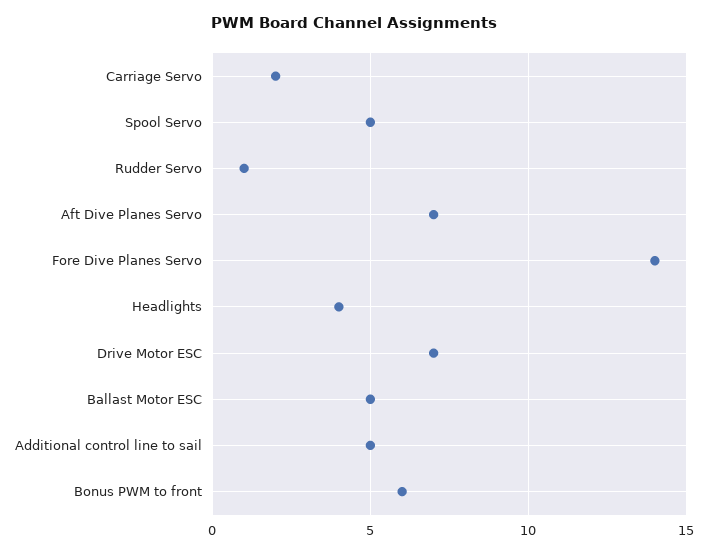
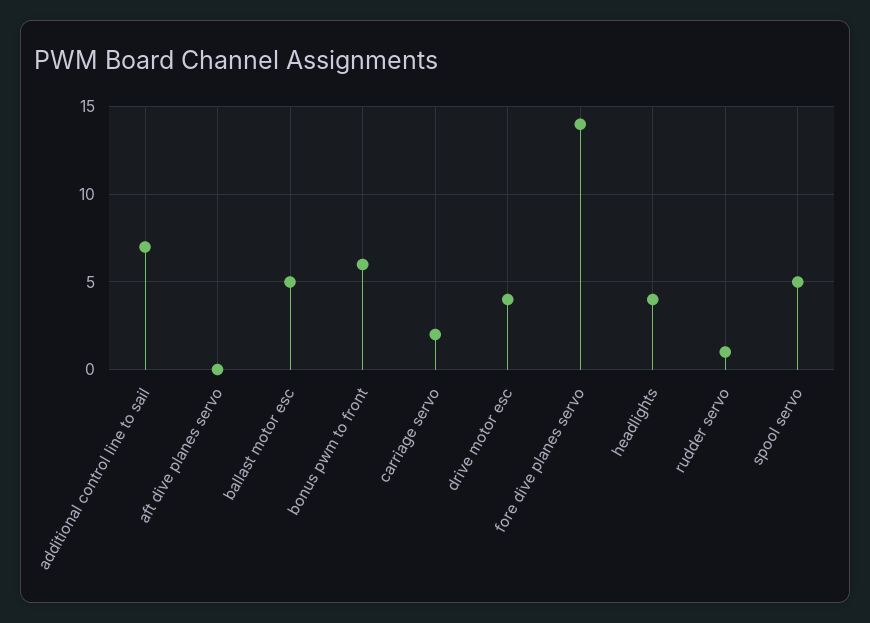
Aft Dive Planes Servo: 7 -> 0
Drive Motor ESC: 7 -> 4
Additional control line to sail: 5 -> 7

